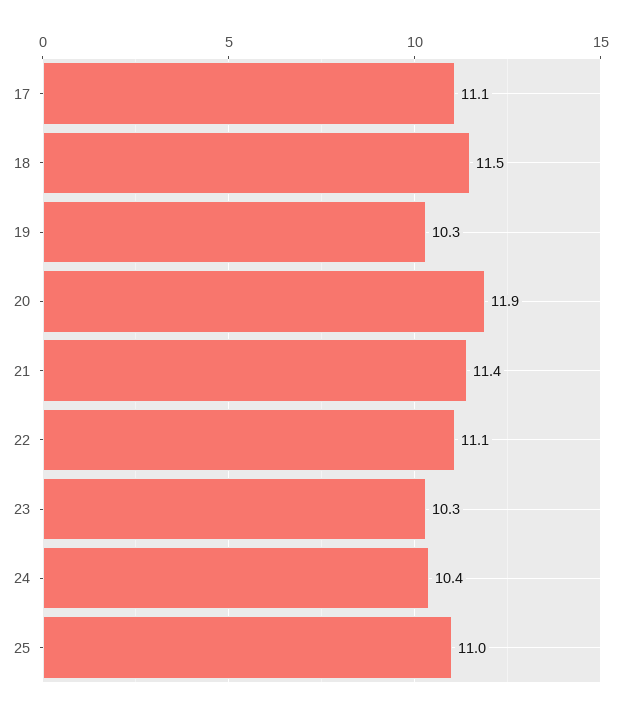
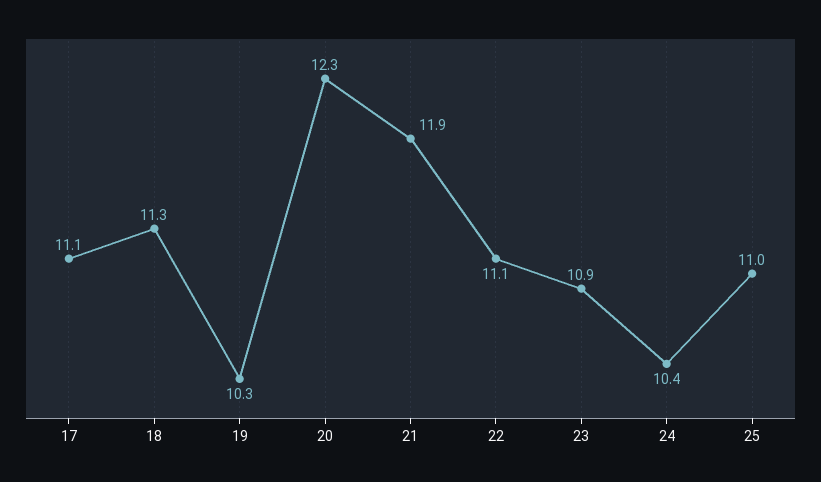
18: 11.5 -> 11.3
20: 11.9 -> 12.3
21: 11.4 -> 11.9
23: 10.3 -> 10.9

